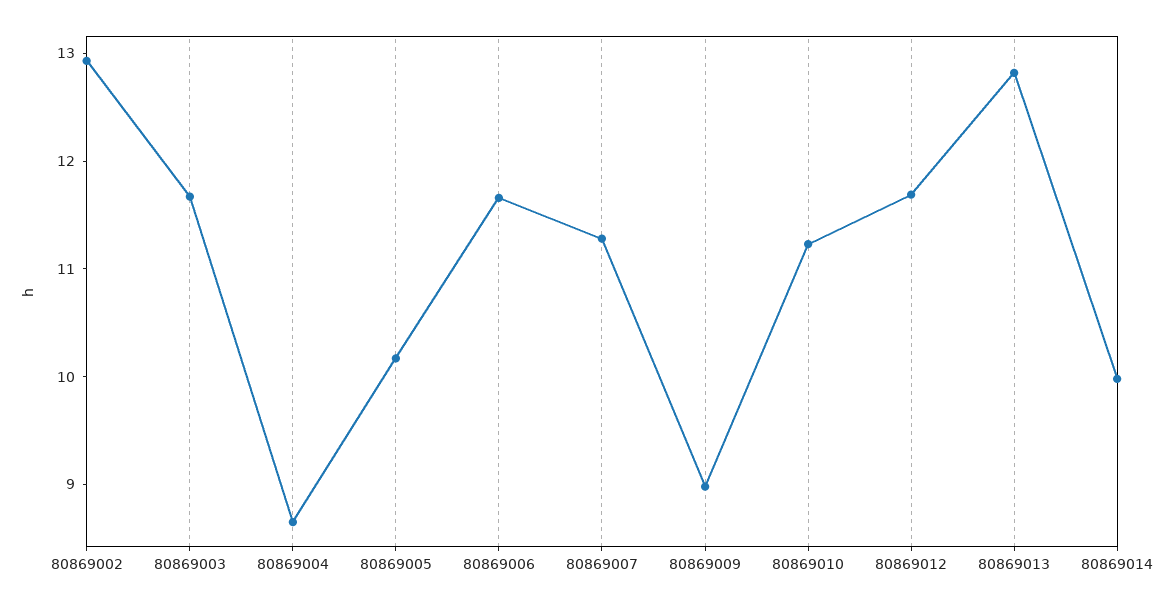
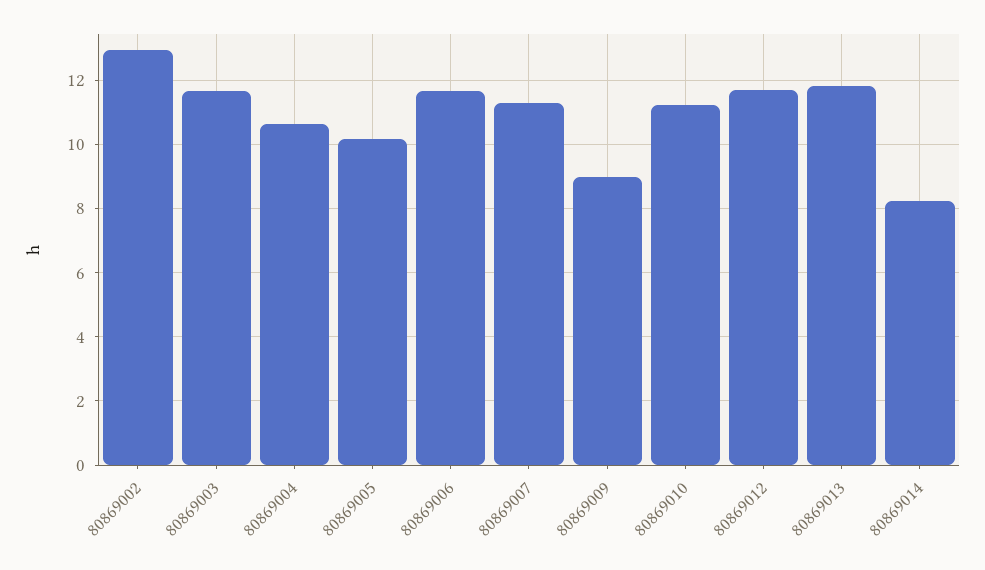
80869004: 8.6 -> 10.6
80869013: 12.8 -> 11.8
80869014: 10 -> 8.2

